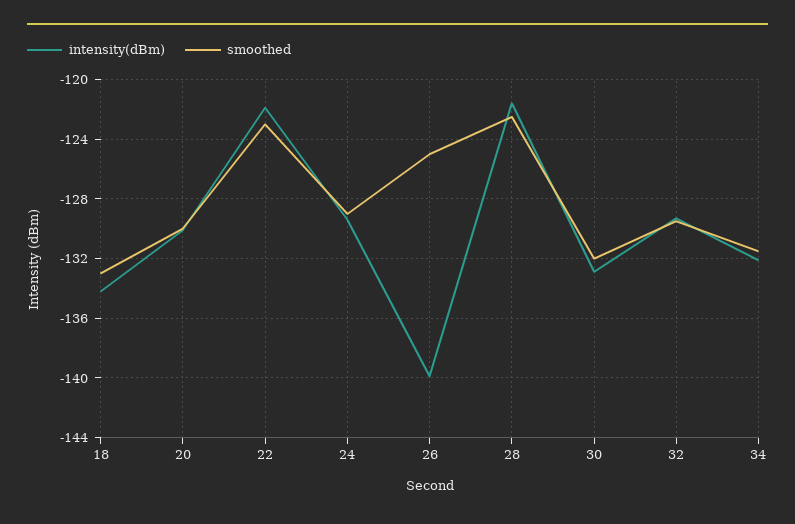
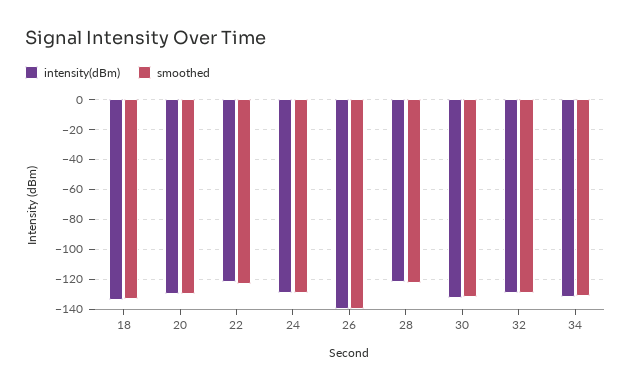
smoothed, 26: -125 -> -140

